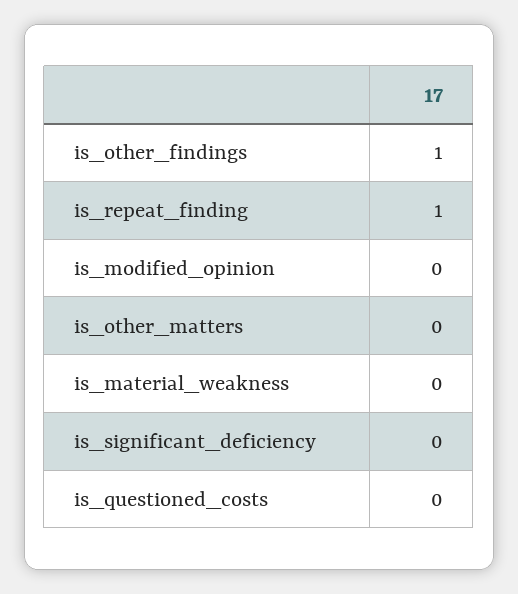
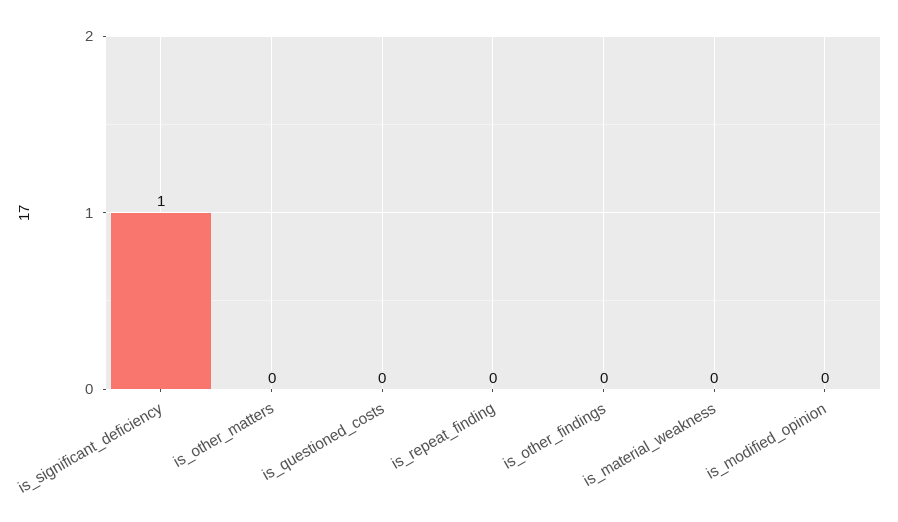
is_other_findings: 1 -> 0
is_repeat_finding: 1 -> 0
is_significant_deficiency: 0 -> 1

